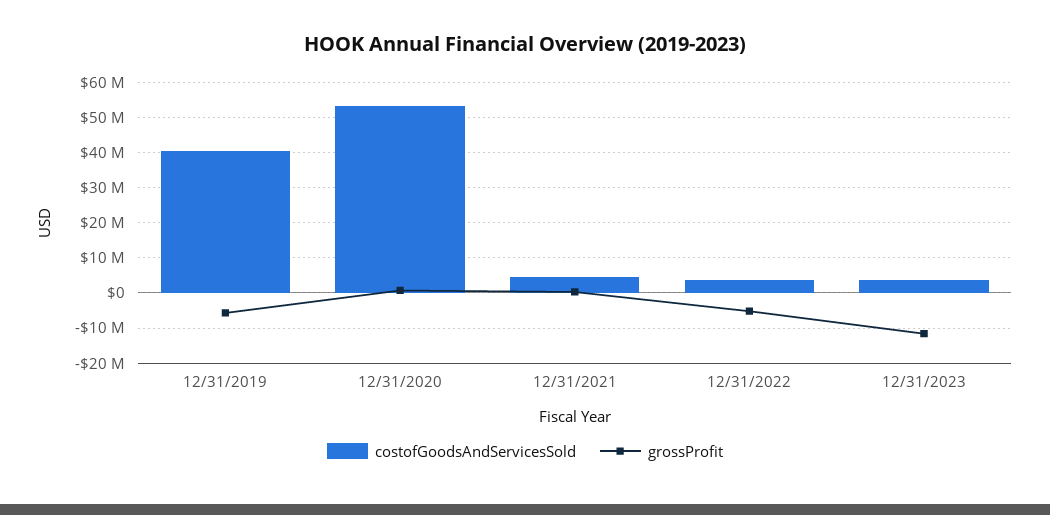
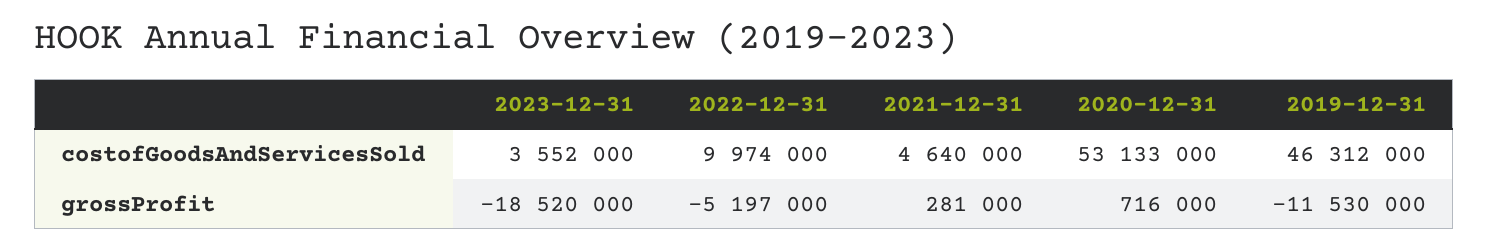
costofGoodsAndServicesSold, 12/31/2019: 40000000 -> 46312000
grossProfit, 12/31/2019: -6000000 -> -11530000
costofGoodsAndServicesSold, 12/31/2022: 4000000 -> 9974000
grossProfit, 12/31/2023: -12000000 -> -18520000

